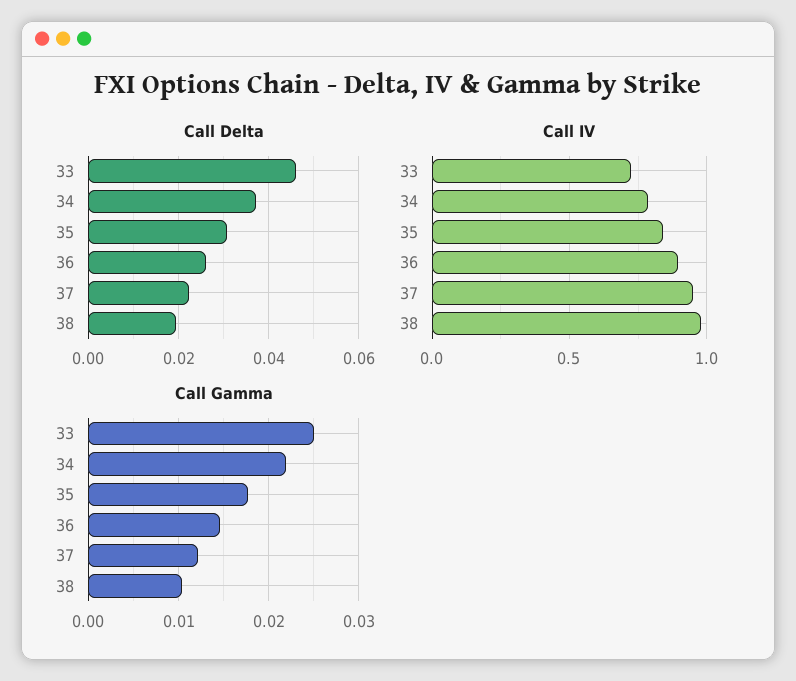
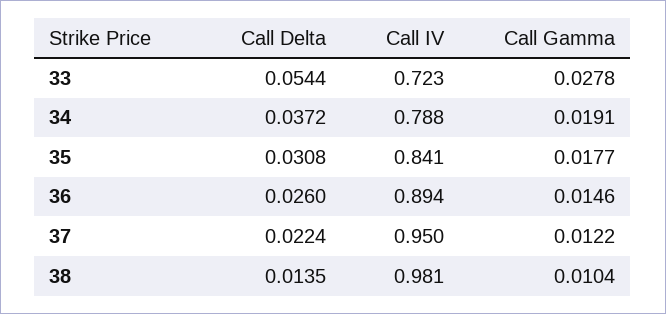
Call Delta, 33: 0.046 -> 0.0544
Call Delta, 38: 0.02 -> 0.0135
Call Gamma, 33: 0.025 -> 0.0278
Call Gamma, 34: 0.022 -> 0.0191

